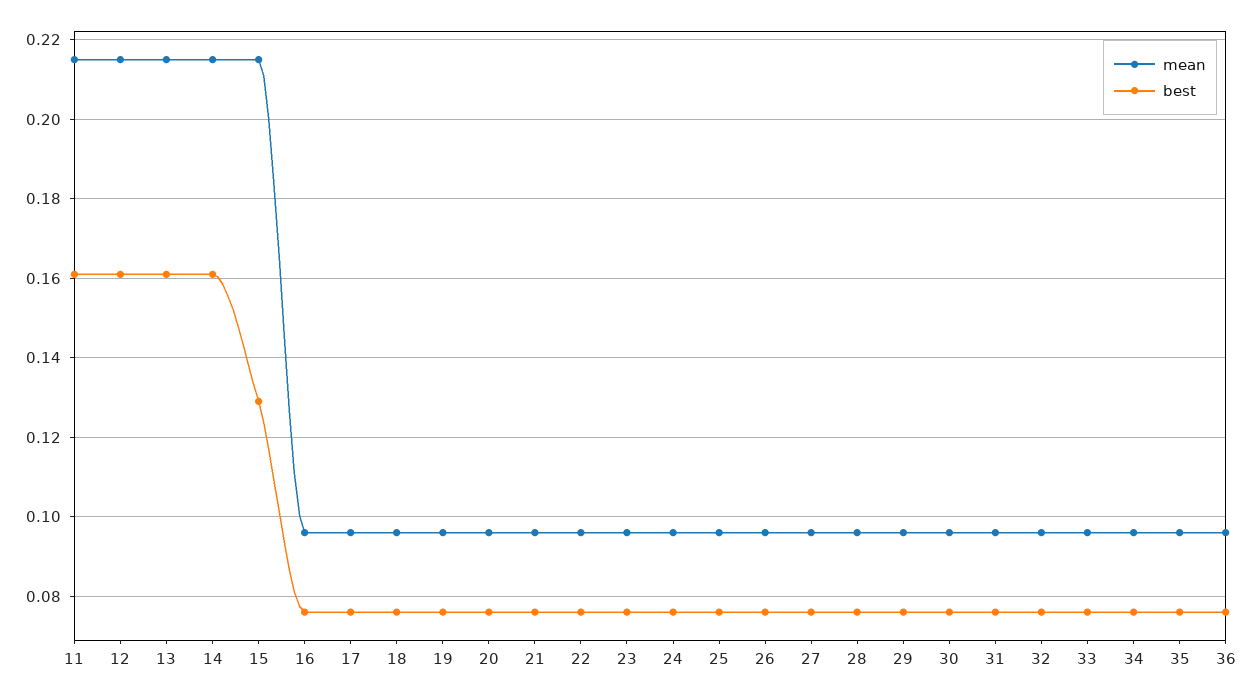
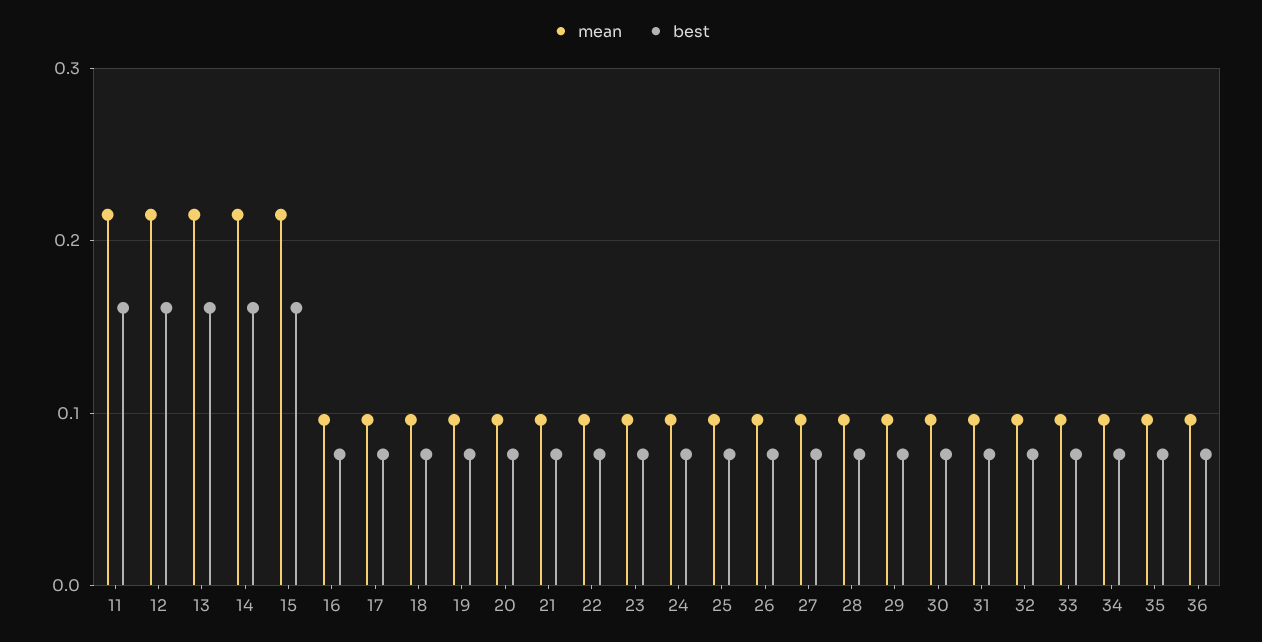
best, 15: 0.13 -> 0.16

